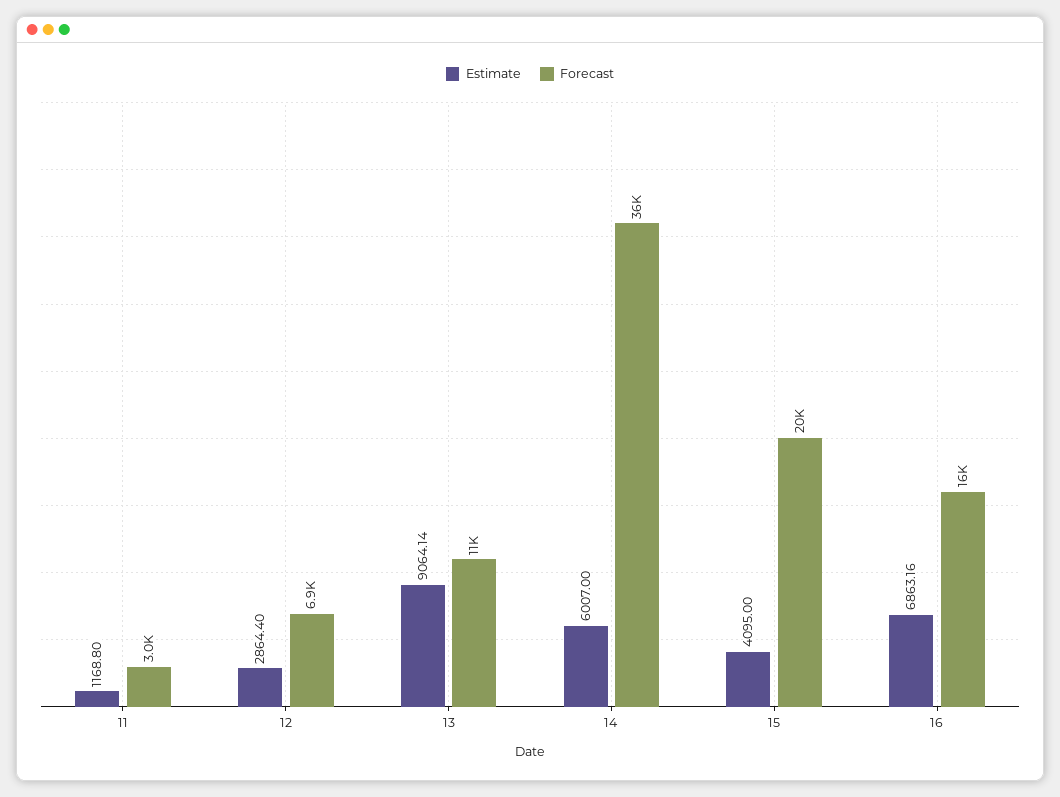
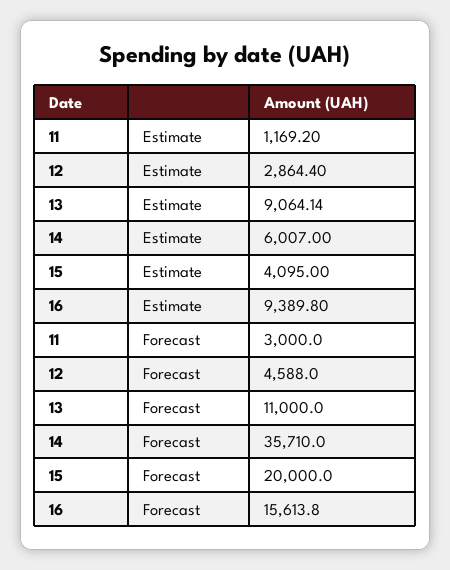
Estimate, 11: 1168.8 -> 1169.2
Forecast, 12: 6900 -> 4588
Estimate, 16: 6863.16 -> 9389.8

